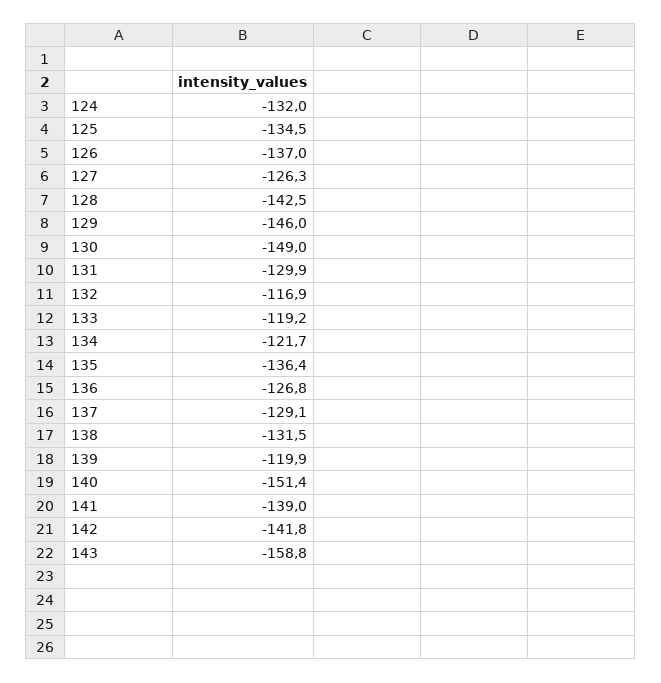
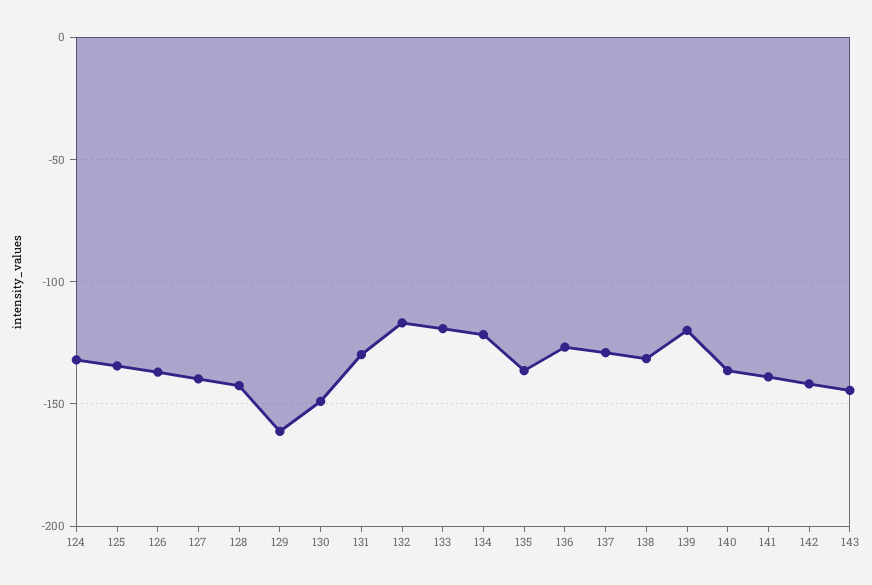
127: -126.3 -> -140
129: -146 -> -160
140: -151.4 -> -135
143: -158.8 -> -145

